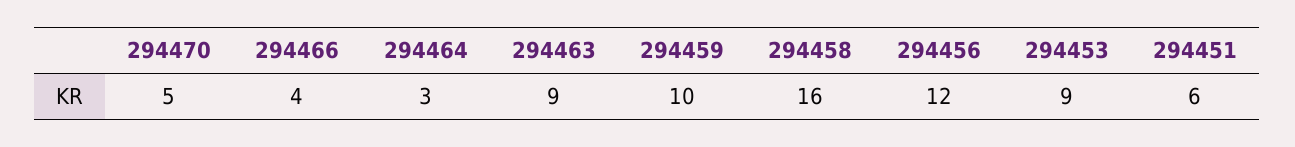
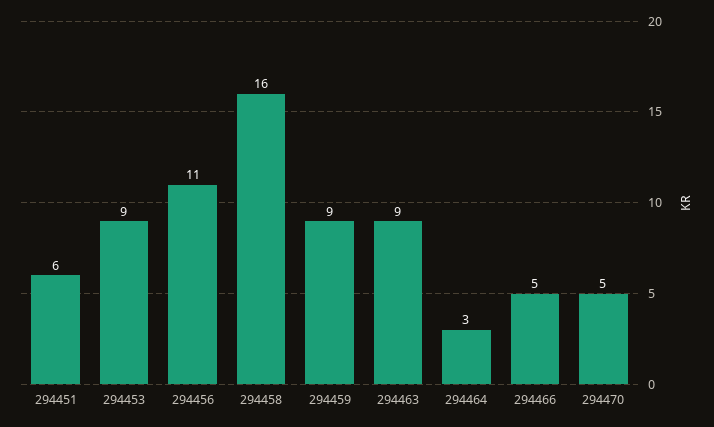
294466: 4 -> 5
294459: 10 -> 9
294456: 12 -> 11

